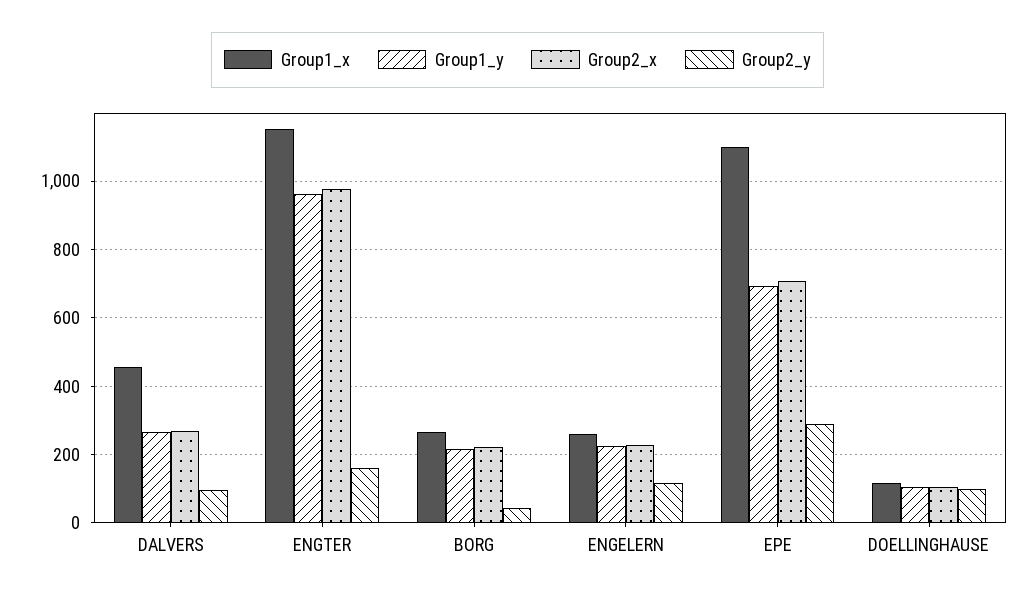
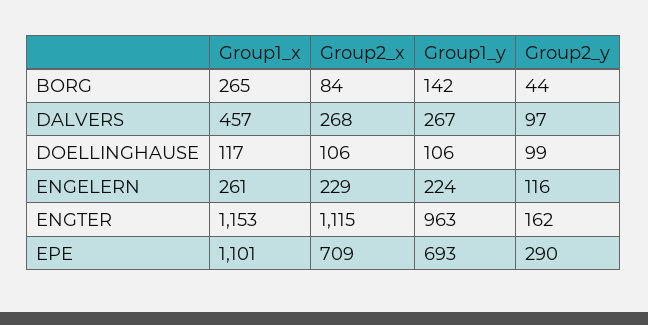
Group2_x, ENGTER: 980 -> 1115
Group1_y, BORG: 220 -> 142
Group2_x, BORG: 220 -> 84

